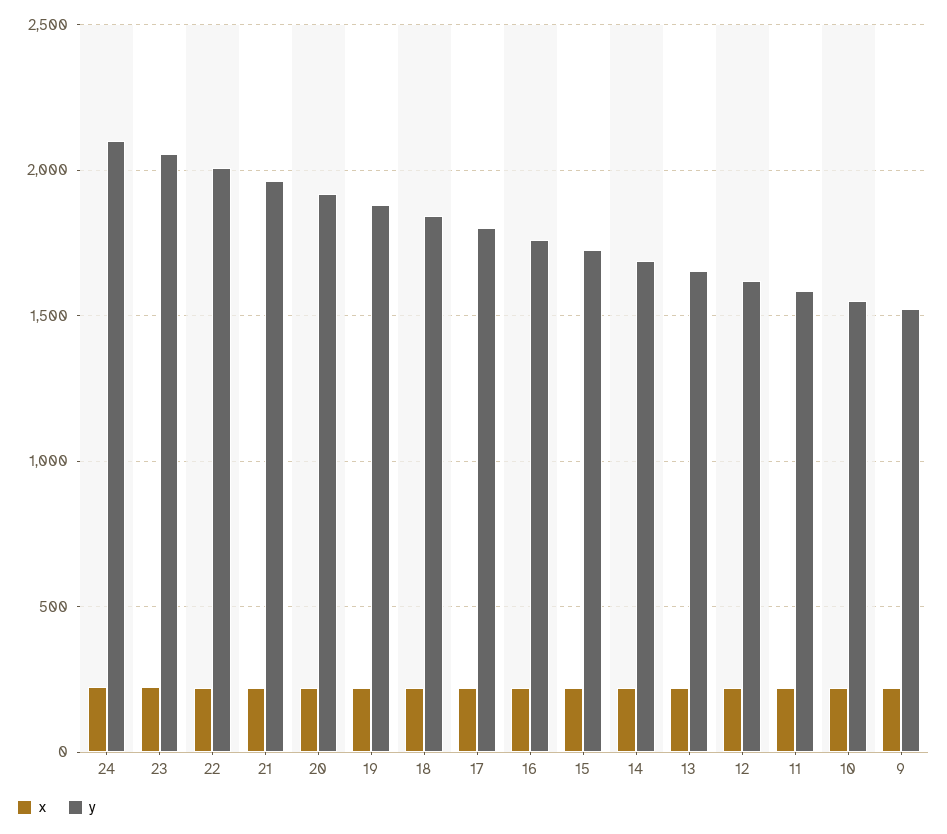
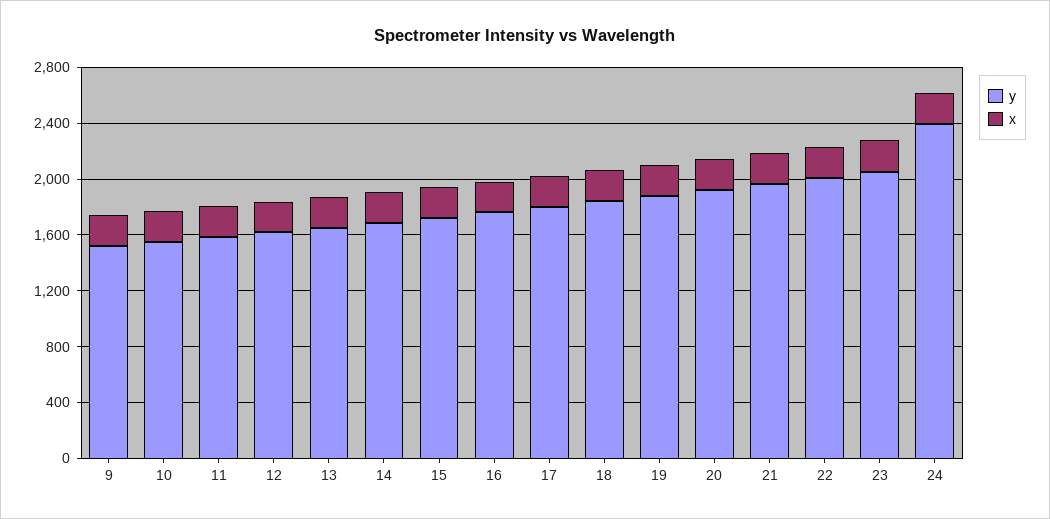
y, 24: 2100 -> 2400

